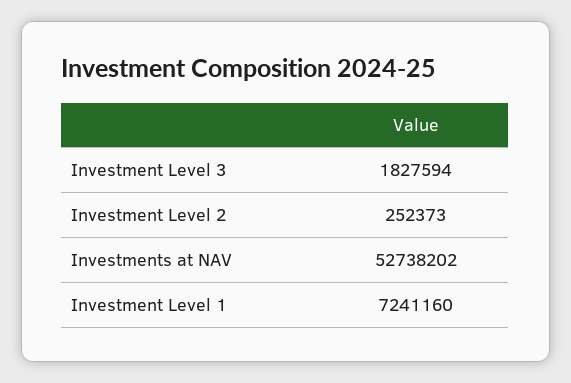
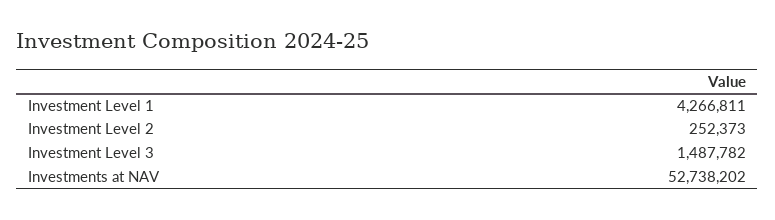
Investment Level 3: 1827594 -> 1487782
Investment Level 1: 7241160 -> 4266811

